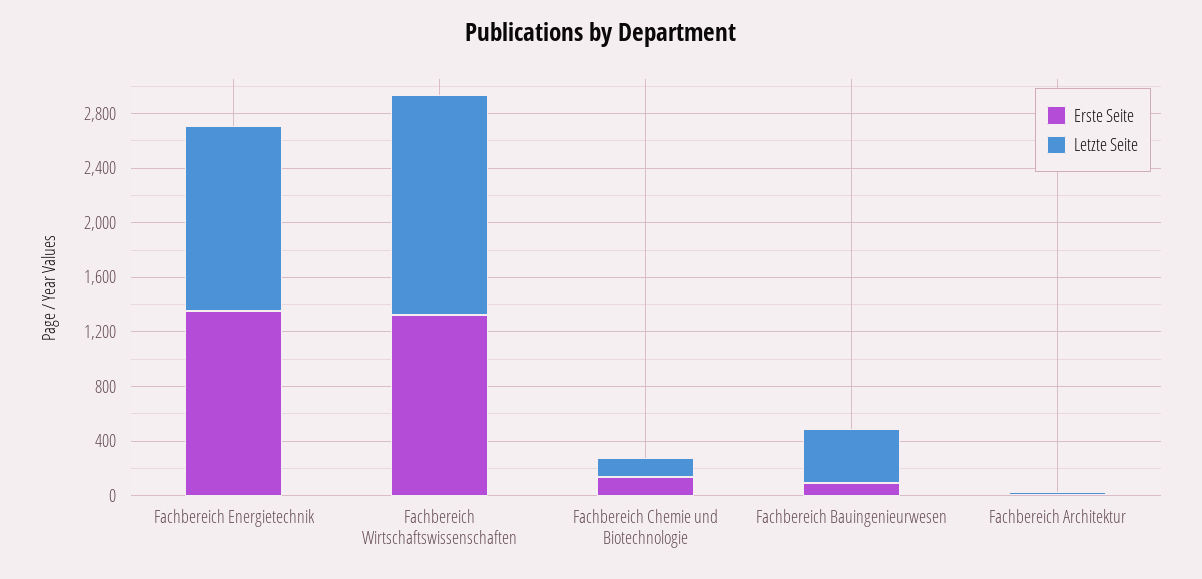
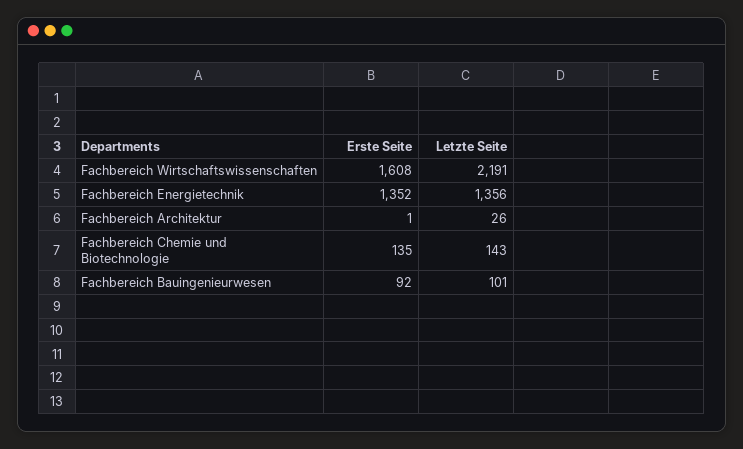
Erste Seite, Fachbereich Wirtschaftswissenschaften: 1300 -> 1608
Letzte Seite, Fachbereich Wirtschaftswissenschaften: 1600 -> 2191
Letzte Seite, Fachbereich Bauingenieurwesen: 400 -> 101

